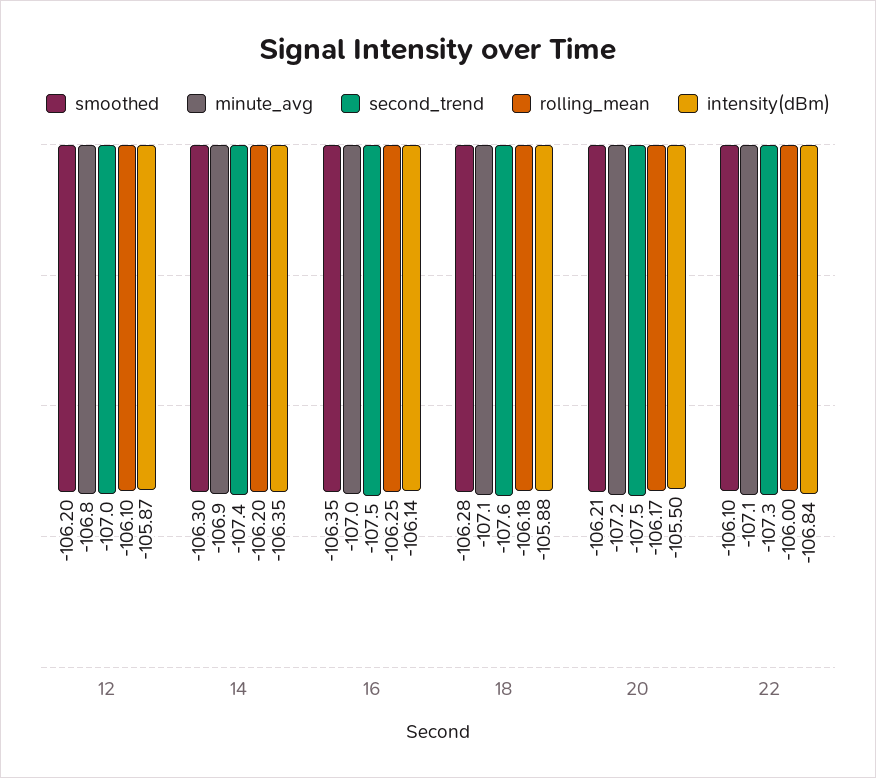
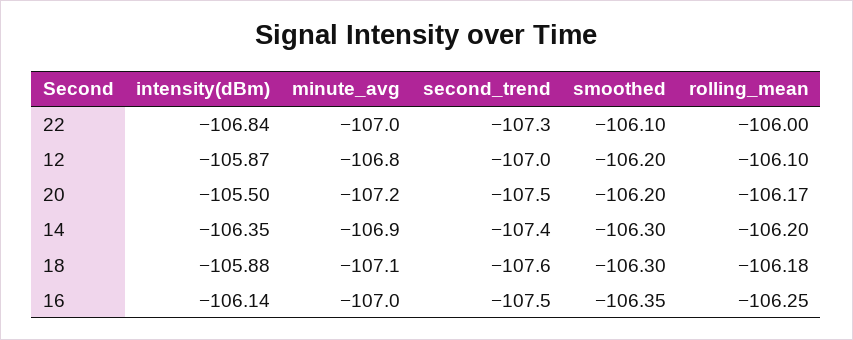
smoothed, 18: -106.28 -> -106.3
smoothed, 20: -106.21 -> -106.2
minute_avg, 22: -107.1 -> -107

